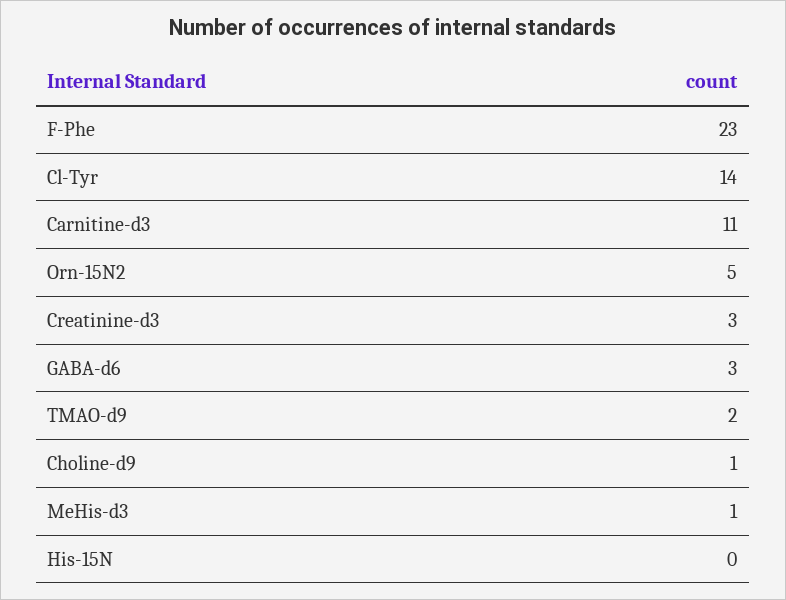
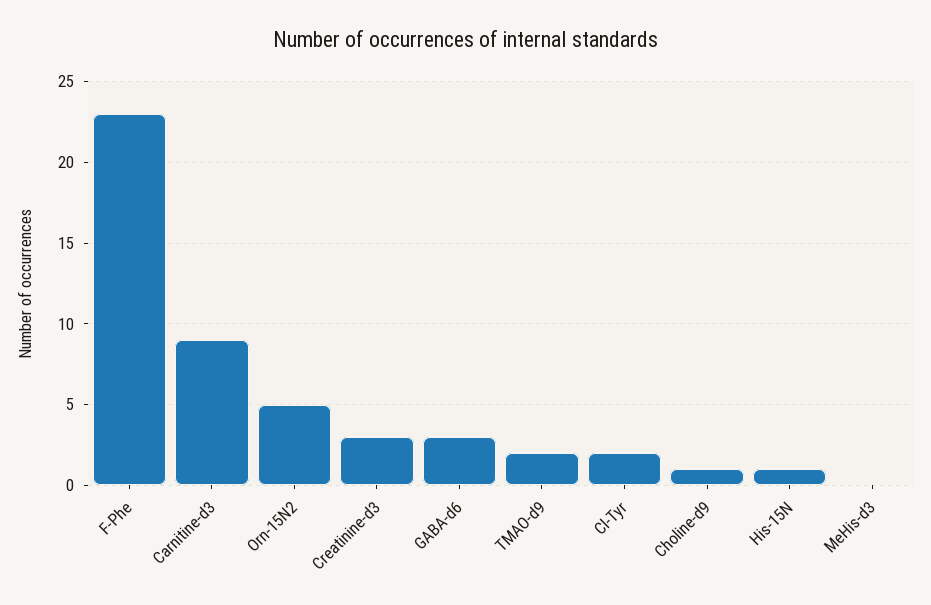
Cl-Tyr: 14 -> 2
Carnitine-d3: 11 -> 9
MeHis-d3: 1 -> 0
His-15N: 0 -> 1

